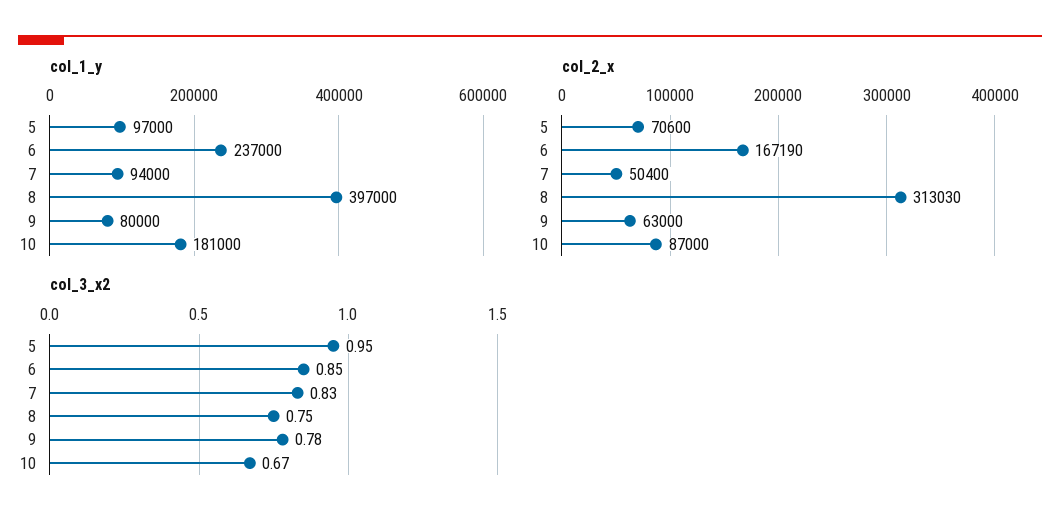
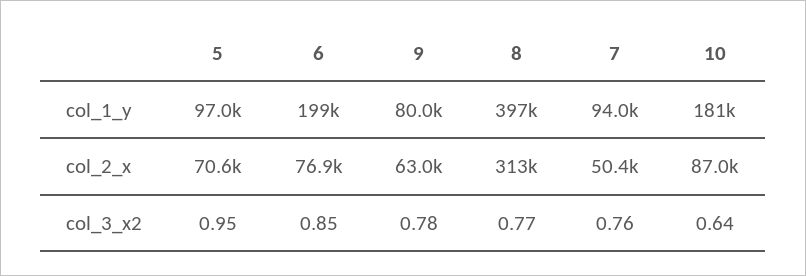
col_1_y, 6: 237000 -> 199000
col_2_x, 6: 167190 -> 76900
col_3_x2, 7: 0.83 -> 0.76
col_3_x2, 8: 0.75 -> 0.77
col_3_x2, 10: 0.67 -> 0.64

